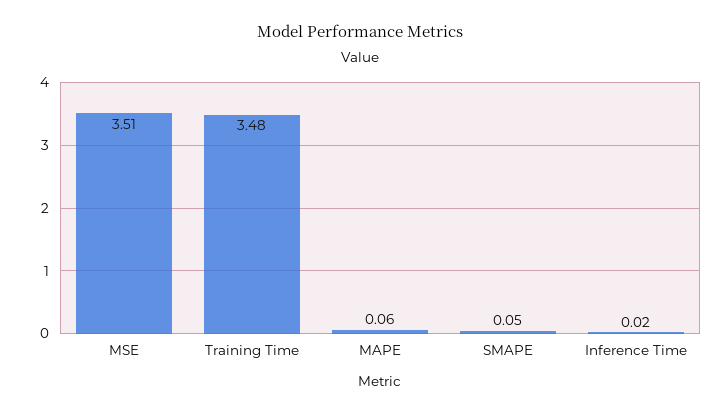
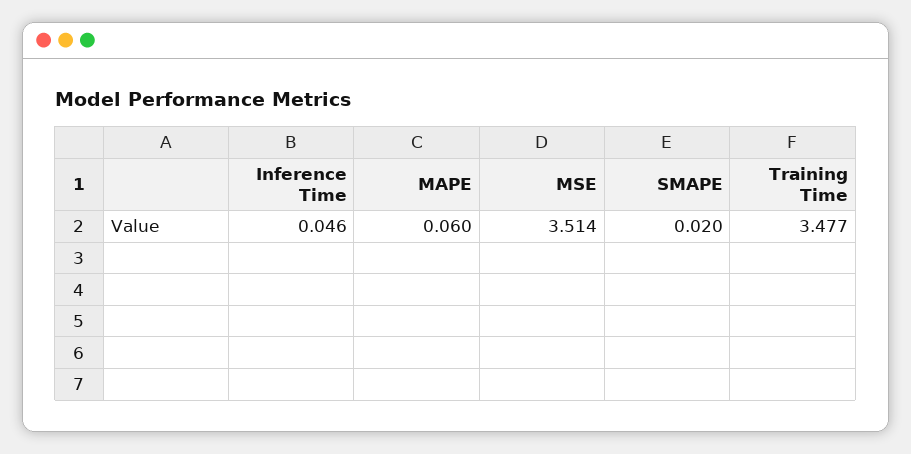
SMAPE: 0.05 -> 0.02
Inference Time: 0.02 -> 0.046

